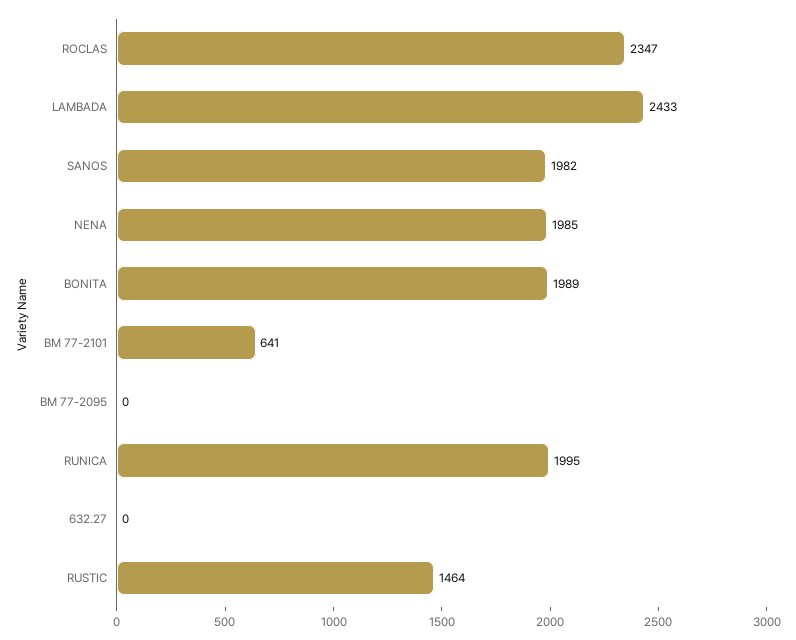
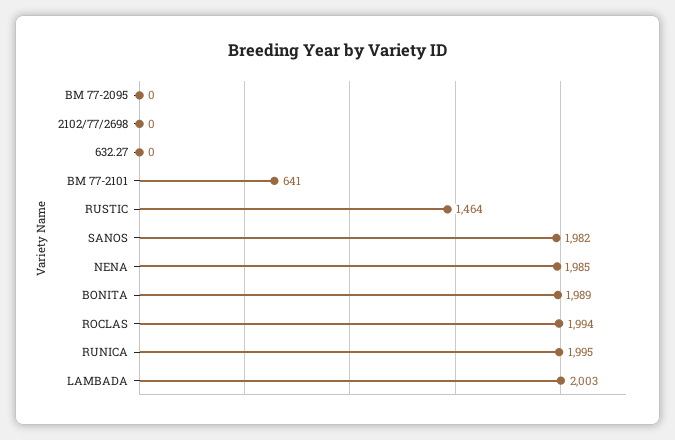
ROCLAS: 2347 -> 1994
LAMBADA: 2433 -> 2003
2102/77/2698: none -> 0

